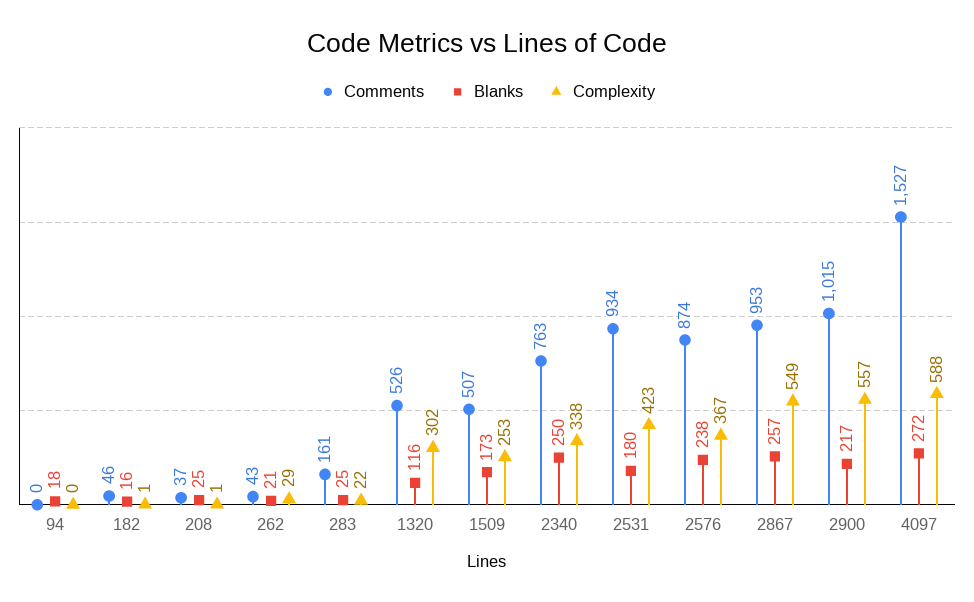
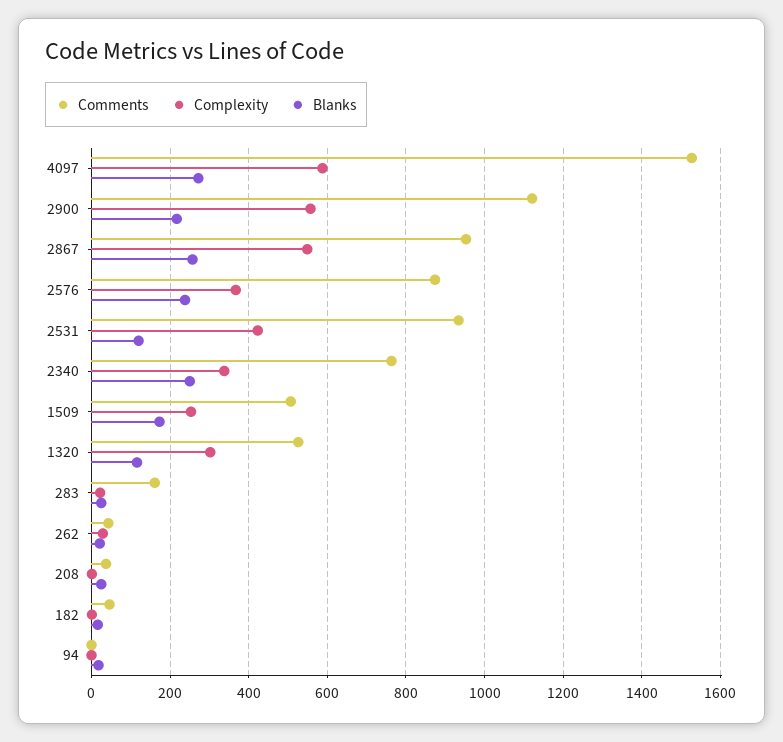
Blanks, 2531: 180 -> 120
Comments, 2900: 1015 -> 1120

